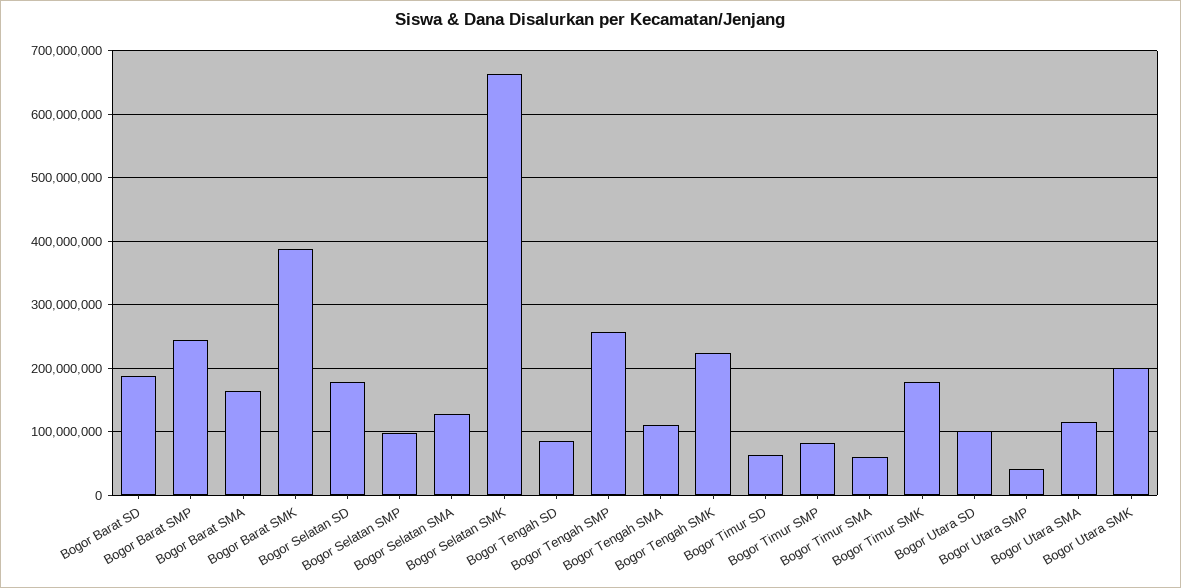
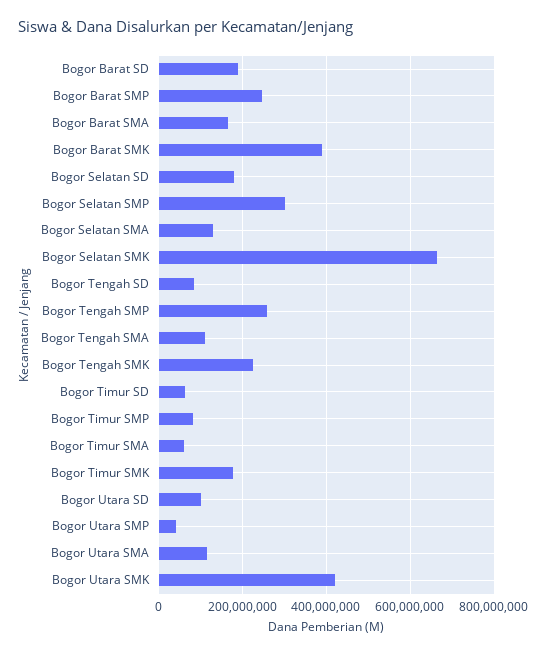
Bogor Selatan SMP: 100000000 -> 300000000
Bogor Utara SMK: 200000000 -> 420000000

